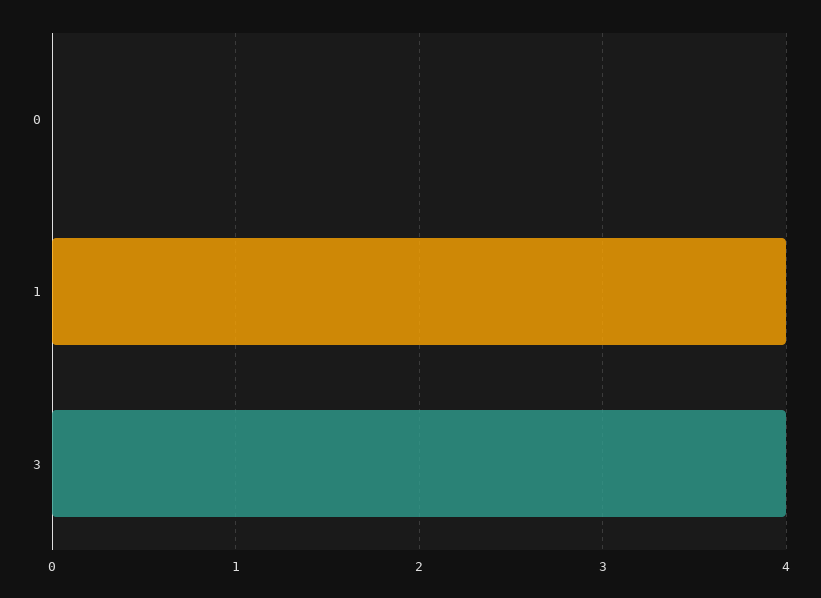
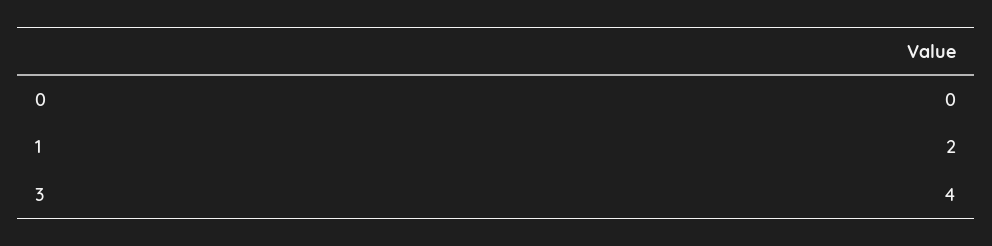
1: 4 -> 2

